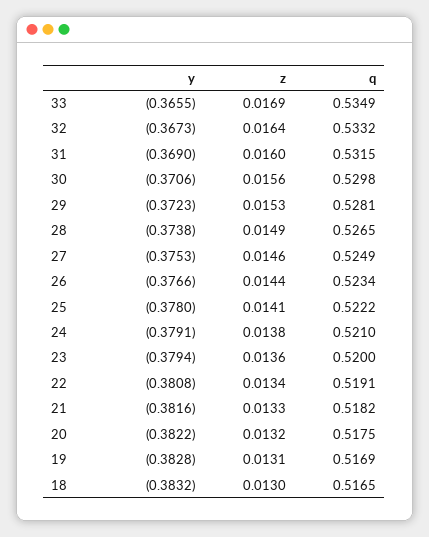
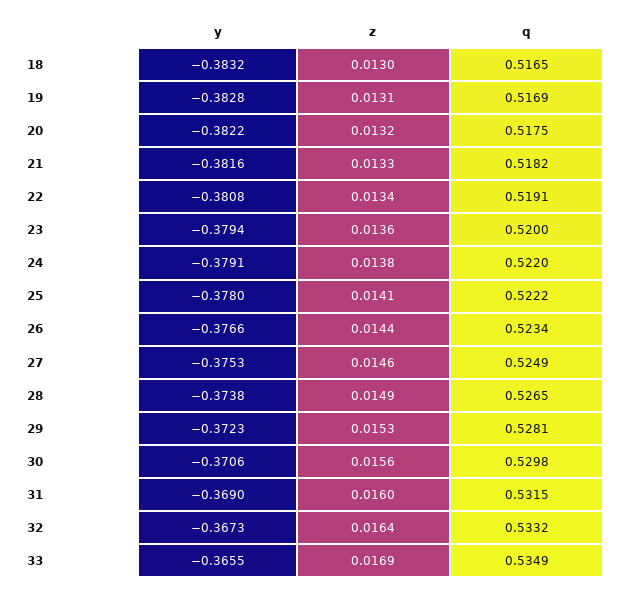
q, 24: 0.521 -> 0.522

